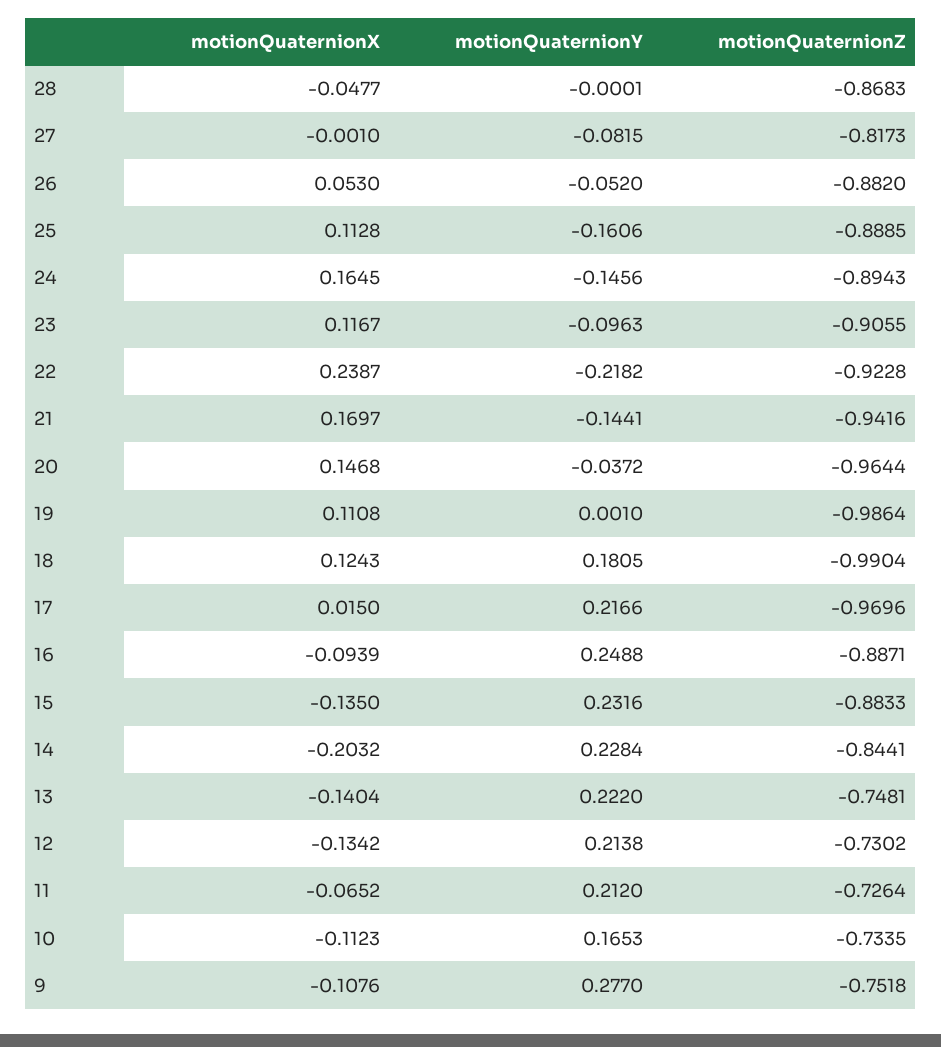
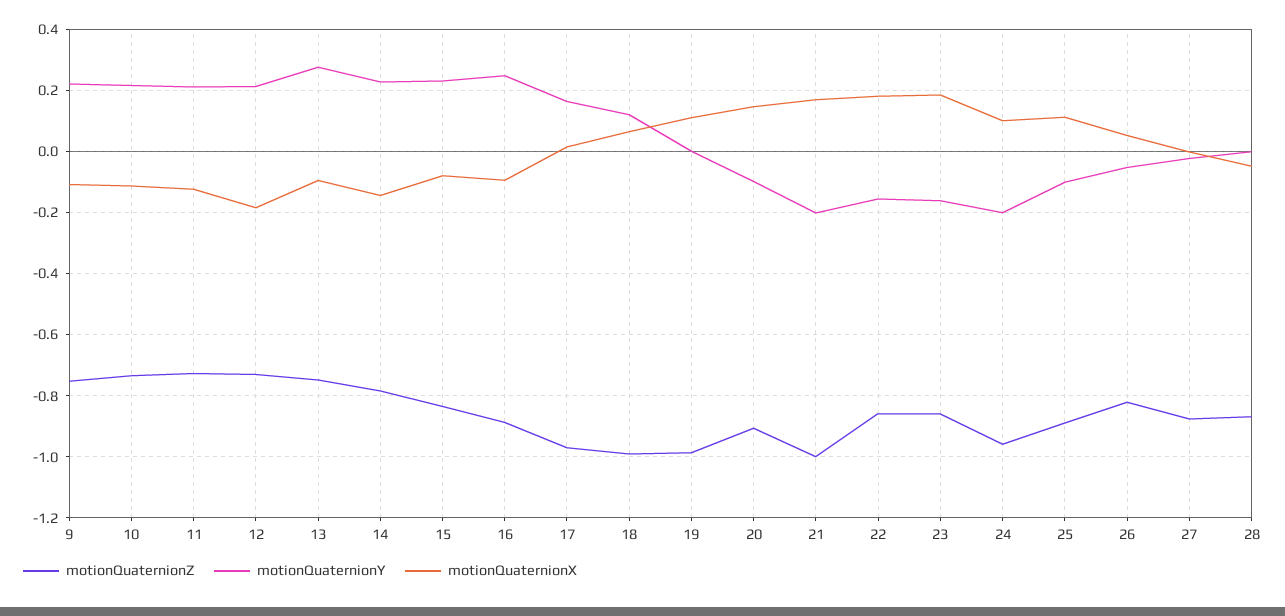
motionQuaternionY, 27: -0.0815 -> -0.02
motionQuaternionZ, 27: -0.8173 -> -0.88
motionQuaternionZ, 26: -0.882 -> -0.82
motionQuaternionY, 25: -0.1606 -> -0.1
motionQuaternionX, 24: 0.1645 -> 0.1
motionQuaternionY, 24: -0.1456 -> -0.2
motionQuaternionZ, 24: -0.8943 -> -0.96
motionQuaternionX, 23: 0.1167 -> 0.18
motionQuaternionY, 23: -0.0963 -> -0.16
motionQuaternionZ, 23: -0.9055 -> -0.86
motionQuaternionX, 22: 0.2387 -> 0.18
motionQuaternionY, 22: -0.2182 -> -0.16
motionQuaternionZ, 22: -0.9228 -> -0.86
motionQuaternionY, 21: -0.1441 -> -0.2
motionQuaternionZ, 21: -0.9416 -> -1
motionQuaternionY, 20: -0.0372 -> -0.1
motionQuaternionZ, 20: -0.9644 -> -0.9
motionQuaternionX, 18: 0.1243 -> 0.06
motionQuaternionY, 18: 0.1805 -> 0.12
motionQuaternionY, 17: 0.2166 -> 0.16
motionQuaternionX, 15: -0.135 -> -0.08
motionQuaternionZ, 15: -0.8833 -> -0.84
motionQuaternionX, 14: -0.2032 -> -0.14
motionQuaternionZ, 14: -0.8441 -> -0.78
motionQuaternionX, 13: -0.1404 -> -0.1
motionQuaternionY, 13: 0.222 -> 0.28
motionQuaternionX, 12: -0.1342 -> -0.18
motionQuaternionX, 11: -0.0652 -> -0.12
motionQuaternionY, 10: 0.1653 -> 0.22
motionQuaternionY, 9: 0.277 -> 0.22

